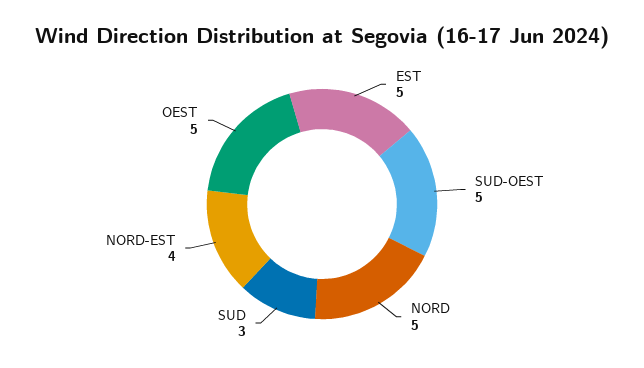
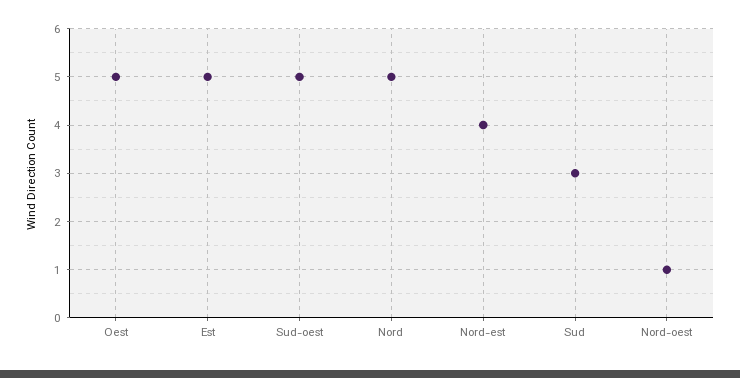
Nord-oest: none -> 1

